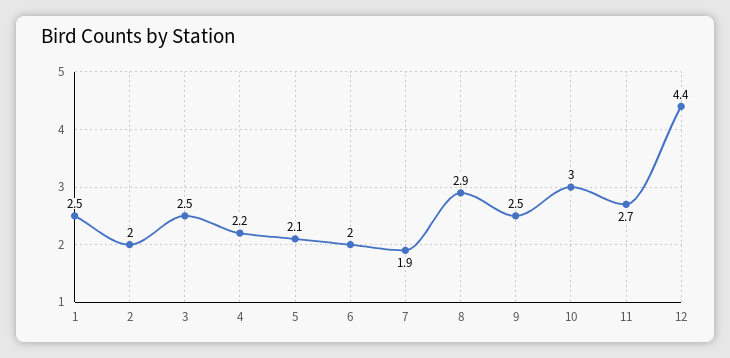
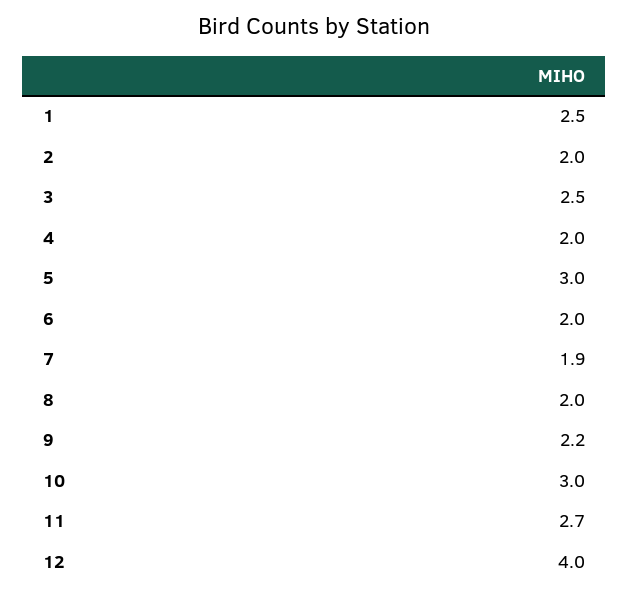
4: 2.2 -> 2
5: 2.1 -> 3
8: 2.9 -> 2
9: 2.5 -> 2.2
12: 4.4 -> 4

